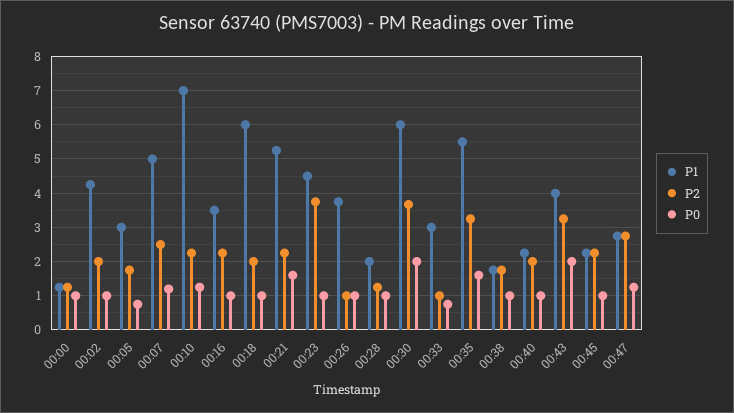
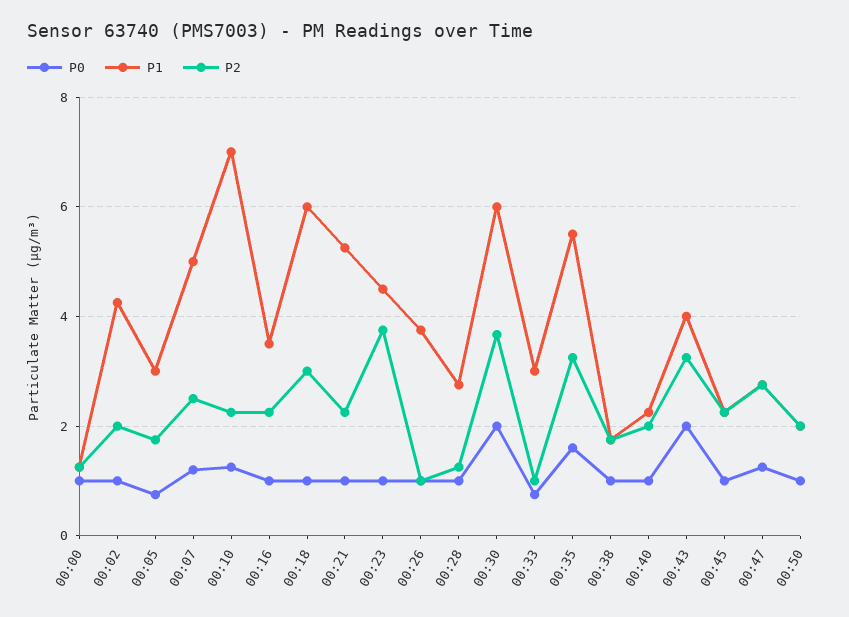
P2, 00:18: 2 -> 3
P0, 00:21: 1.6 -> 1
P1, 00:28: 2 -> 2.8
P0, 00:50: none -> 1
P1, 00:50: none -> 2
P2, 00:50: none -> 2

